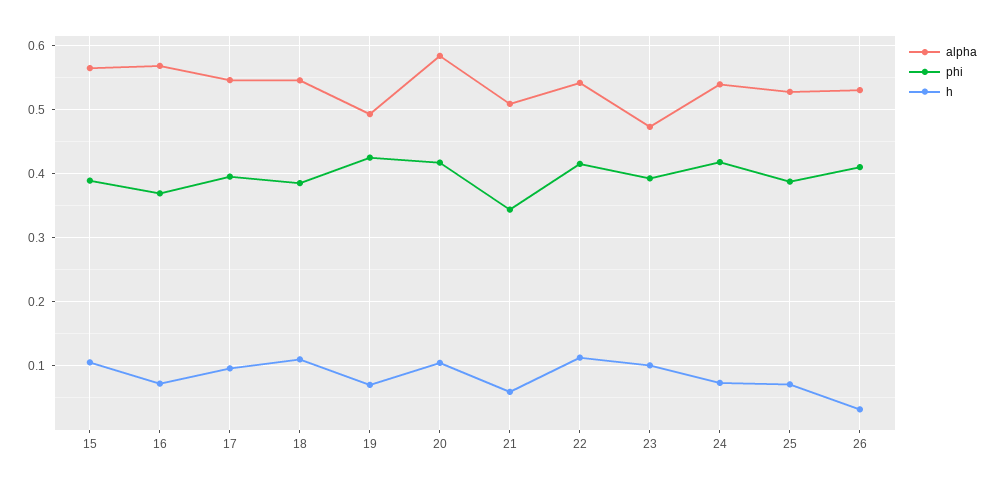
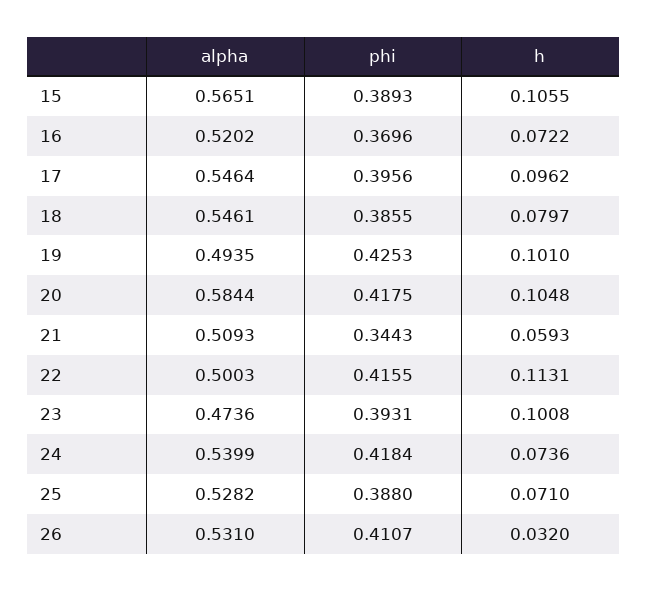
alpha, 16: 0.57 -> 0.5202
h, 18: 0.11 -> 0.0797
h, 19: 0.07 -> 0.101
alpha, 22: 0.54 -> 0.5003

